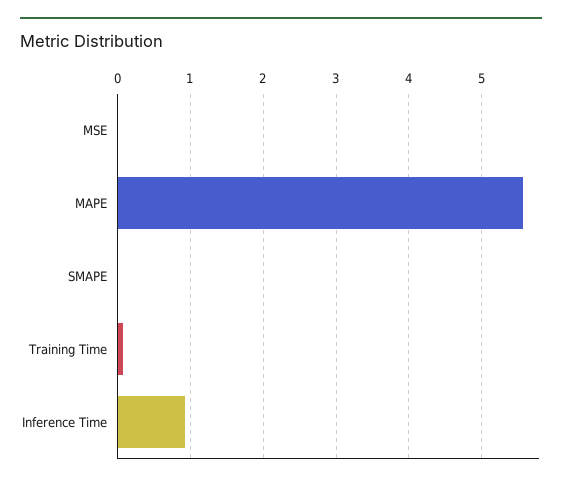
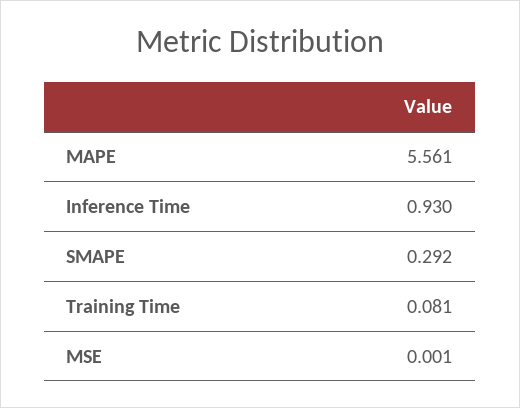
SMAPE: 0 -> 0.292

